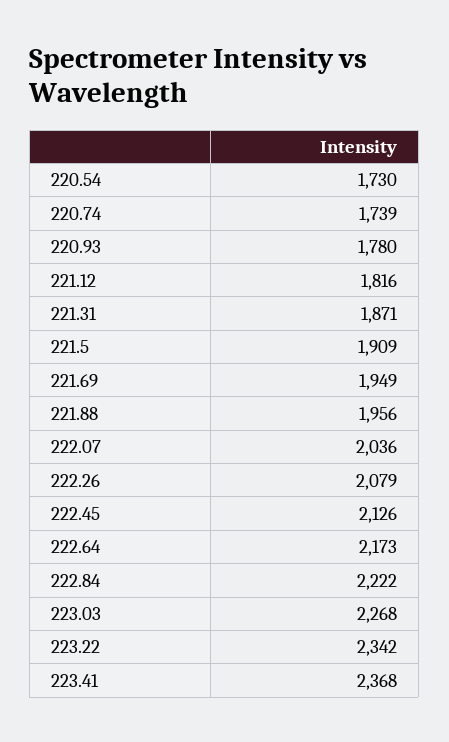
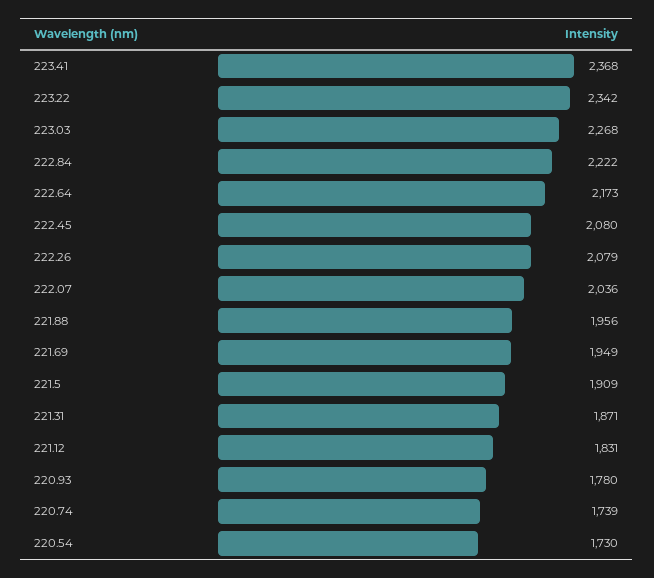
221.12: 1816 -> 1831
222.45: 2126 -> 2080

